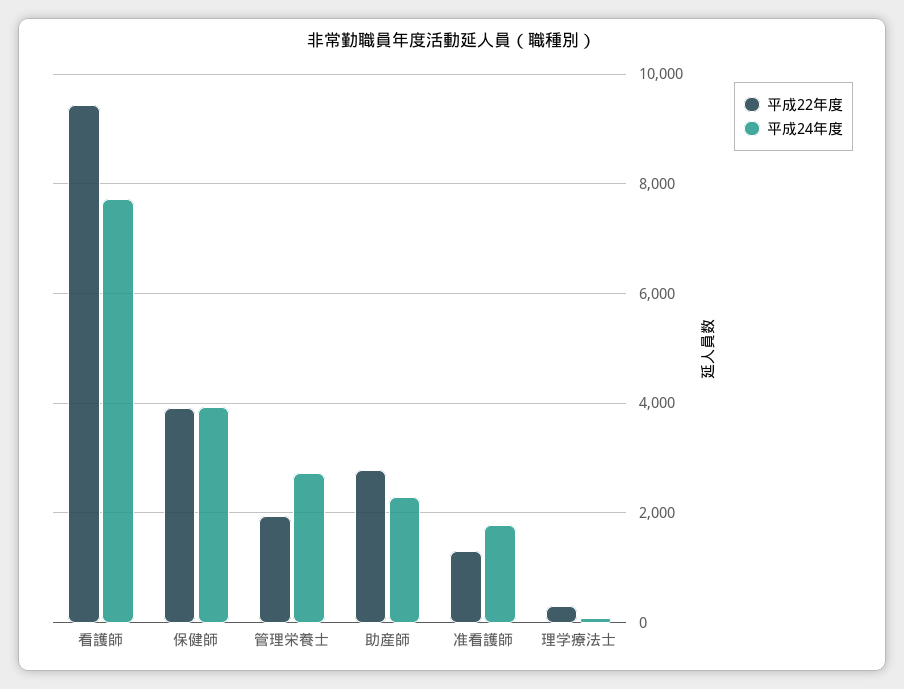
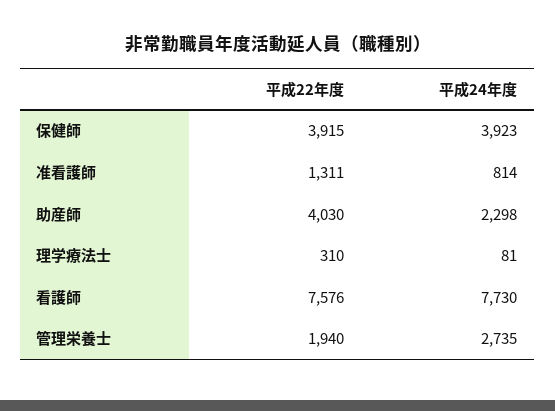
平成22年度, 看護師: 9400 -> 7576
平成22年度, 助産師: 2800 -> 4030
平成24年度, 准看護師: 1800 -> 814

